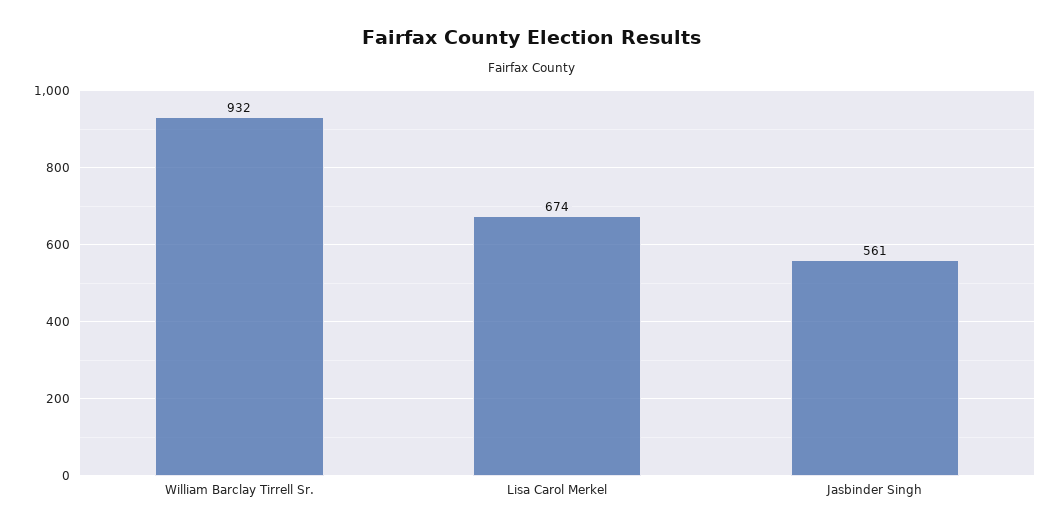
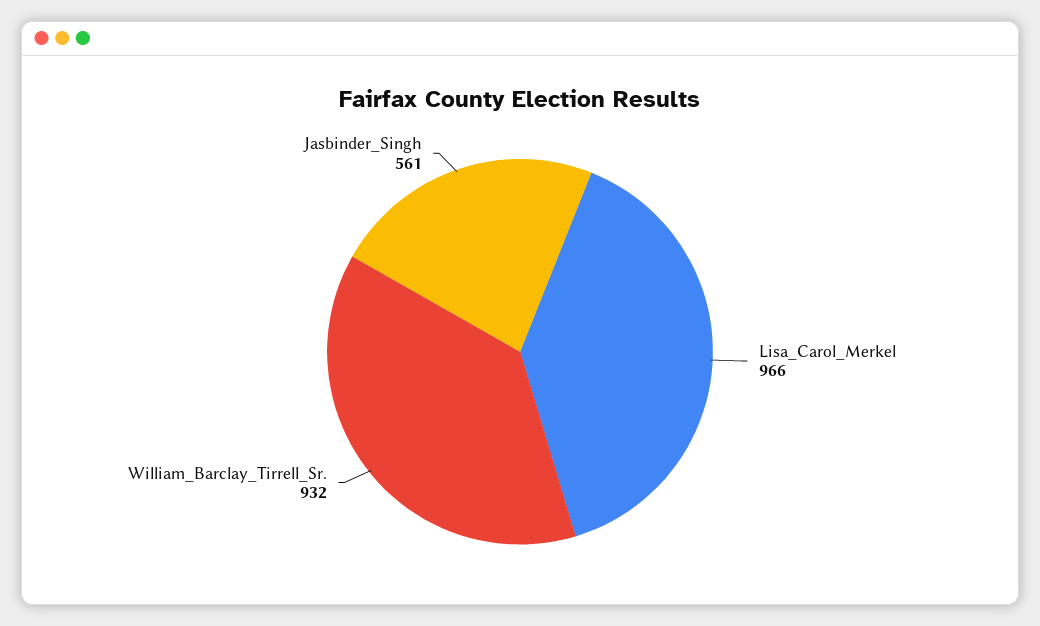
Lisa Carol Merkel: 674 -> 966

